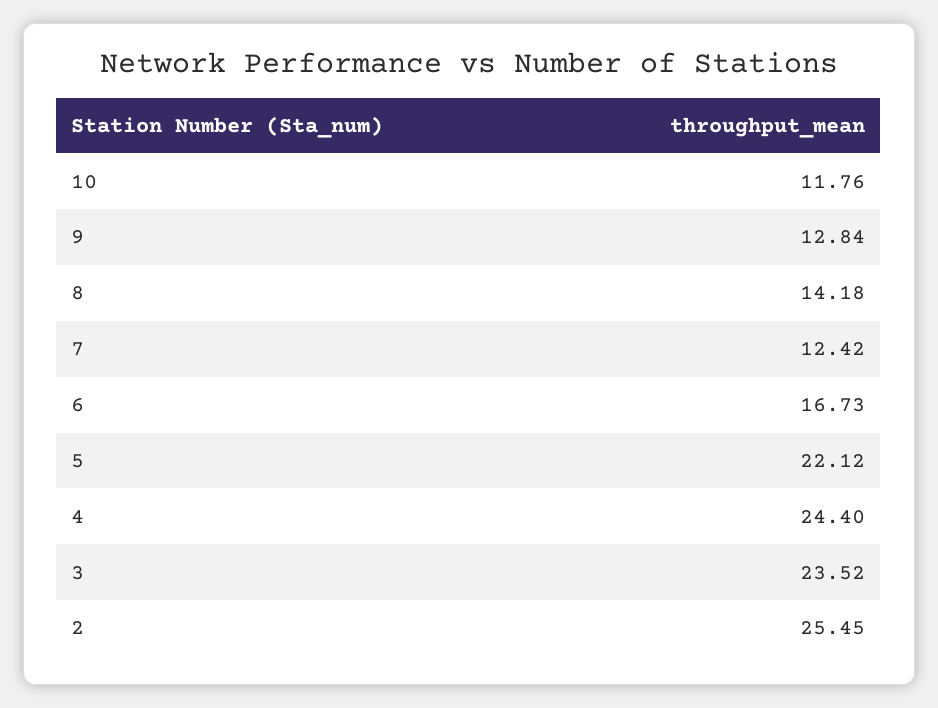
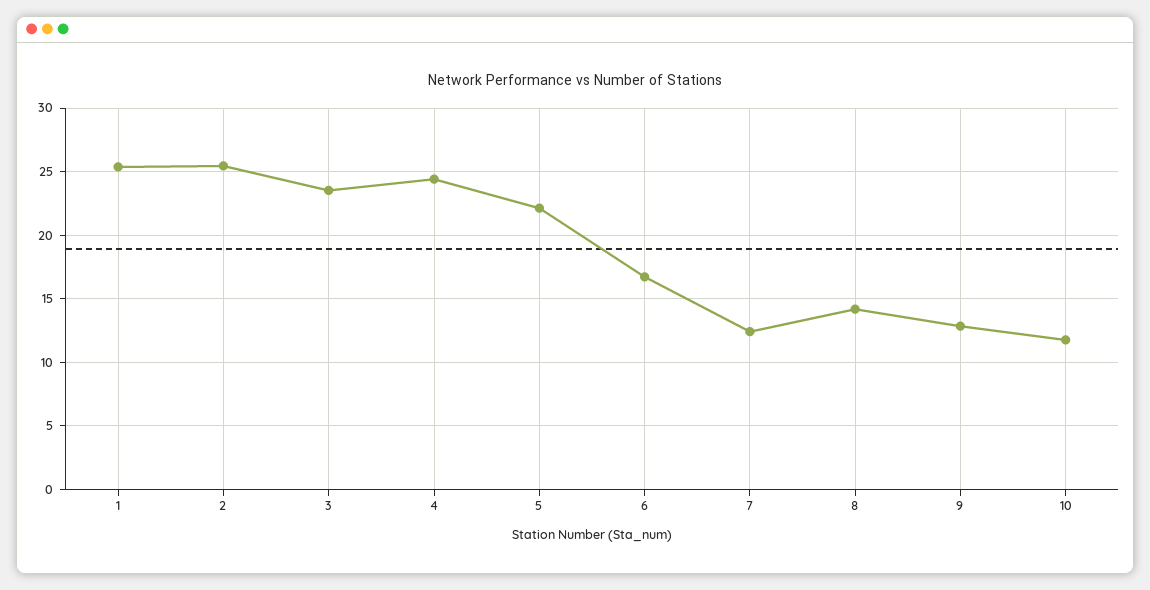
1: none -> 25.5

